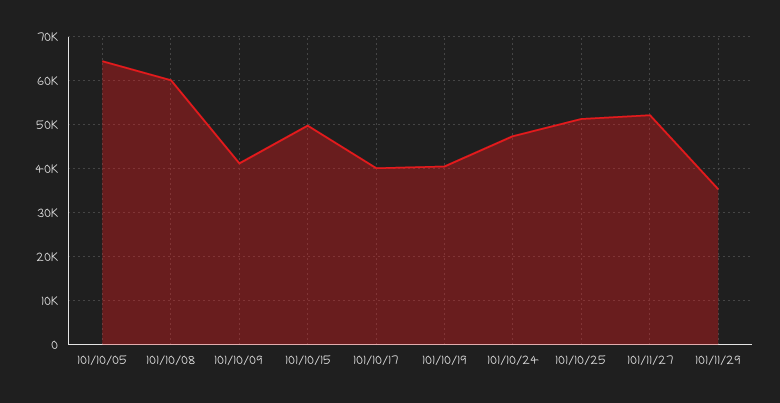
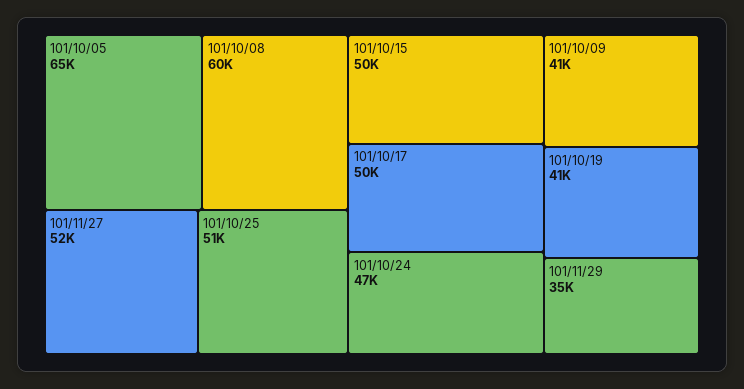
101/10/17: 40000 -> 50000

